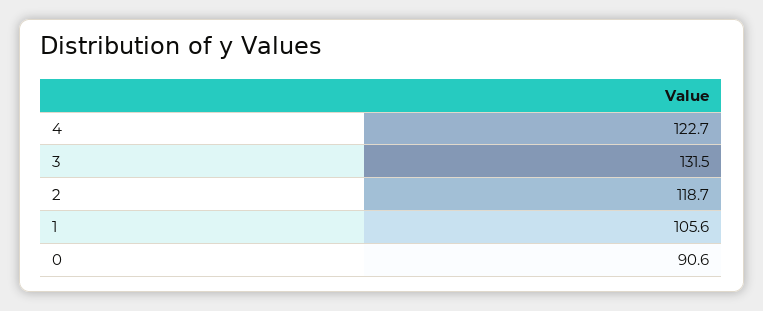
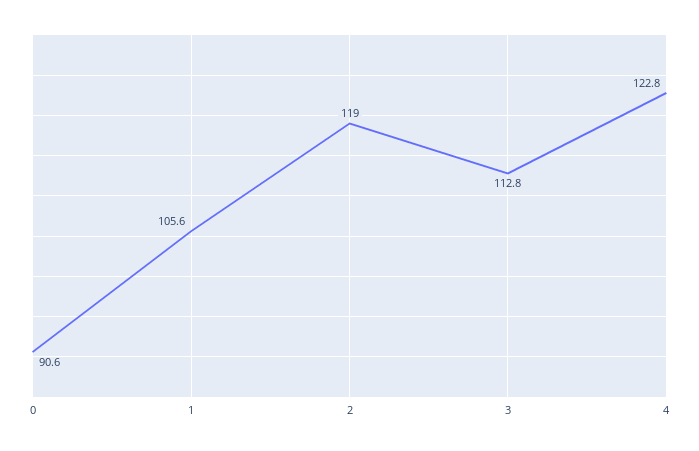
4: 122.7 -> 122.8
3: 131.5 -> 112.8
2: 118.7 -> 119

